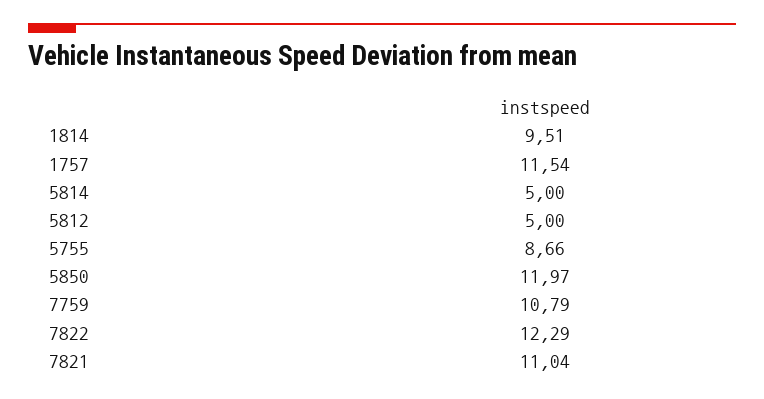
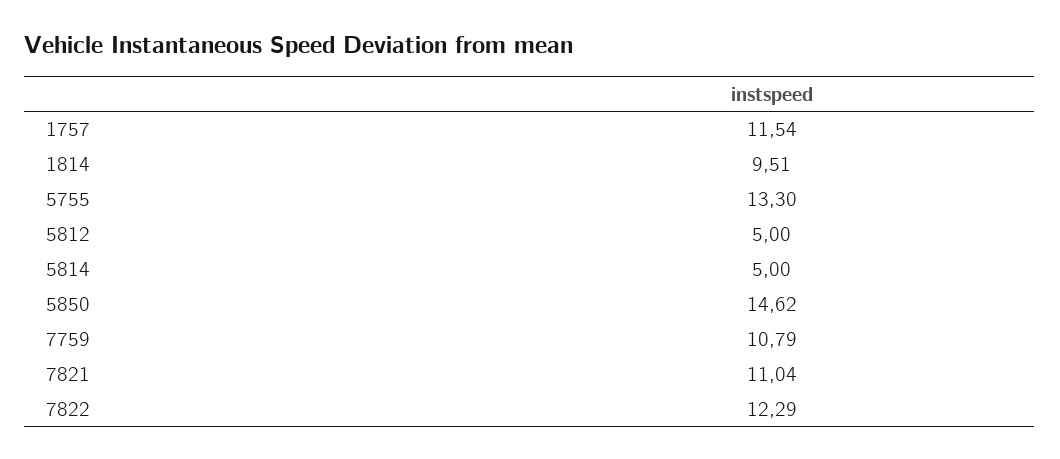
5755: 8.66 -> 13.3
5850: 11.97 -> 14.62

